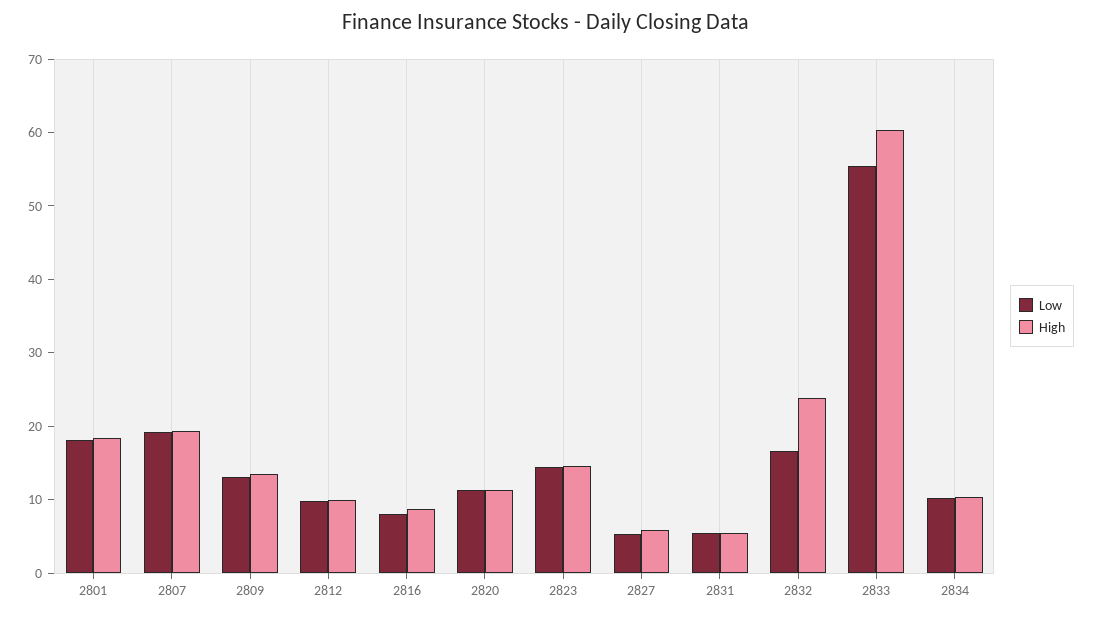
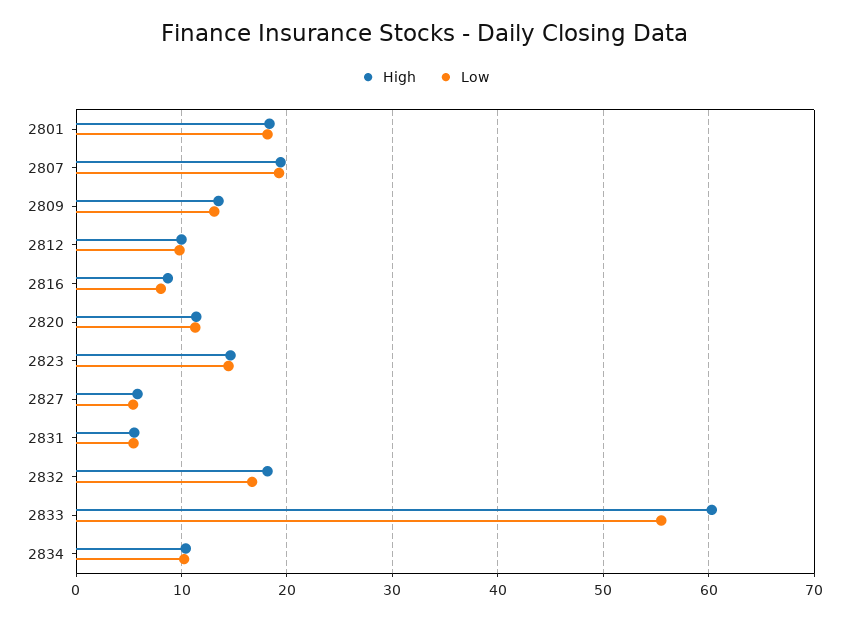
High, 2832: 24 -> 18

